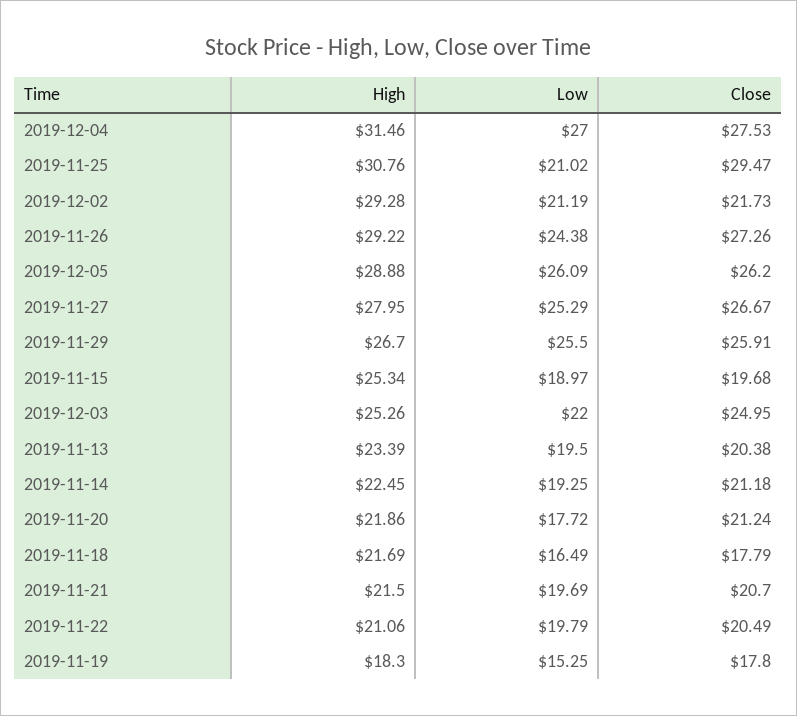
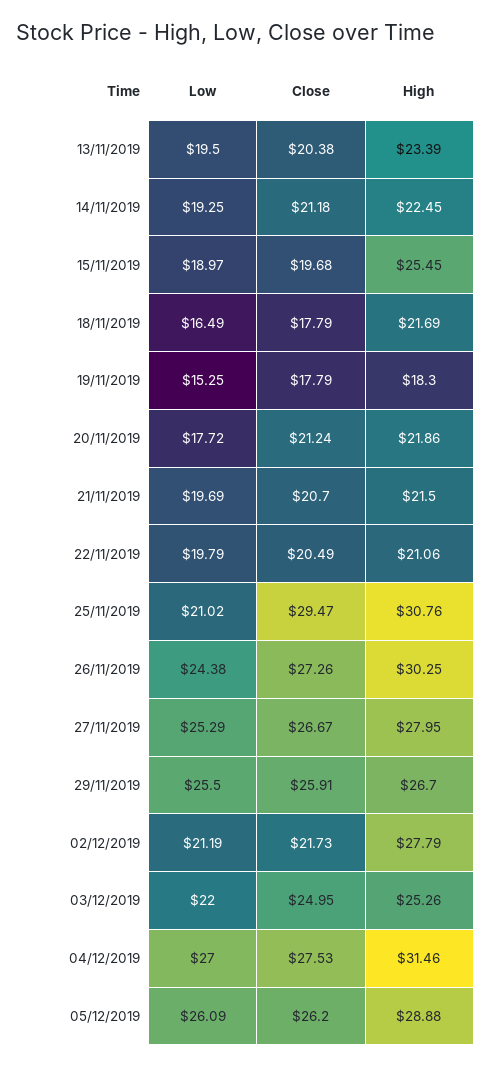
High, 2019-12-02: 29.28 -> 27.79
High, 2019-11-26: 29.22 -> 30.25
High, 2019-11-15: 25.34 -> 25.45
Close, 2019-11-19: 17.8 -> 17.79

